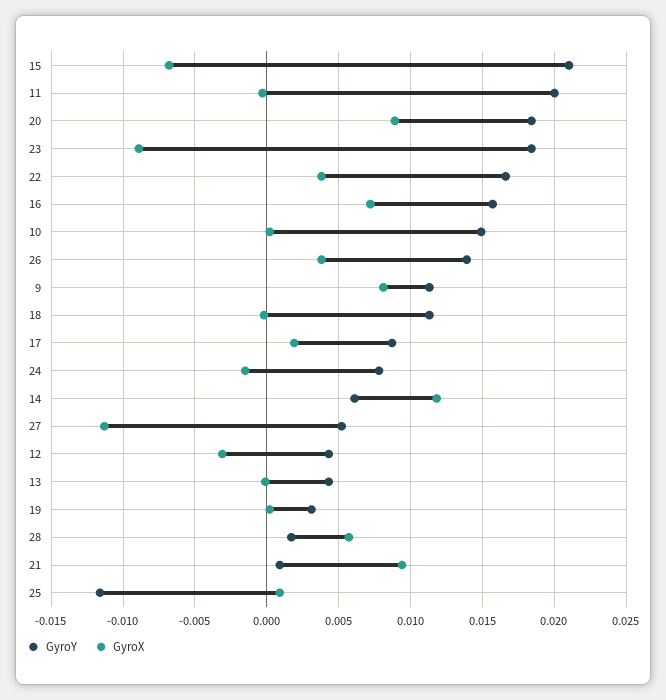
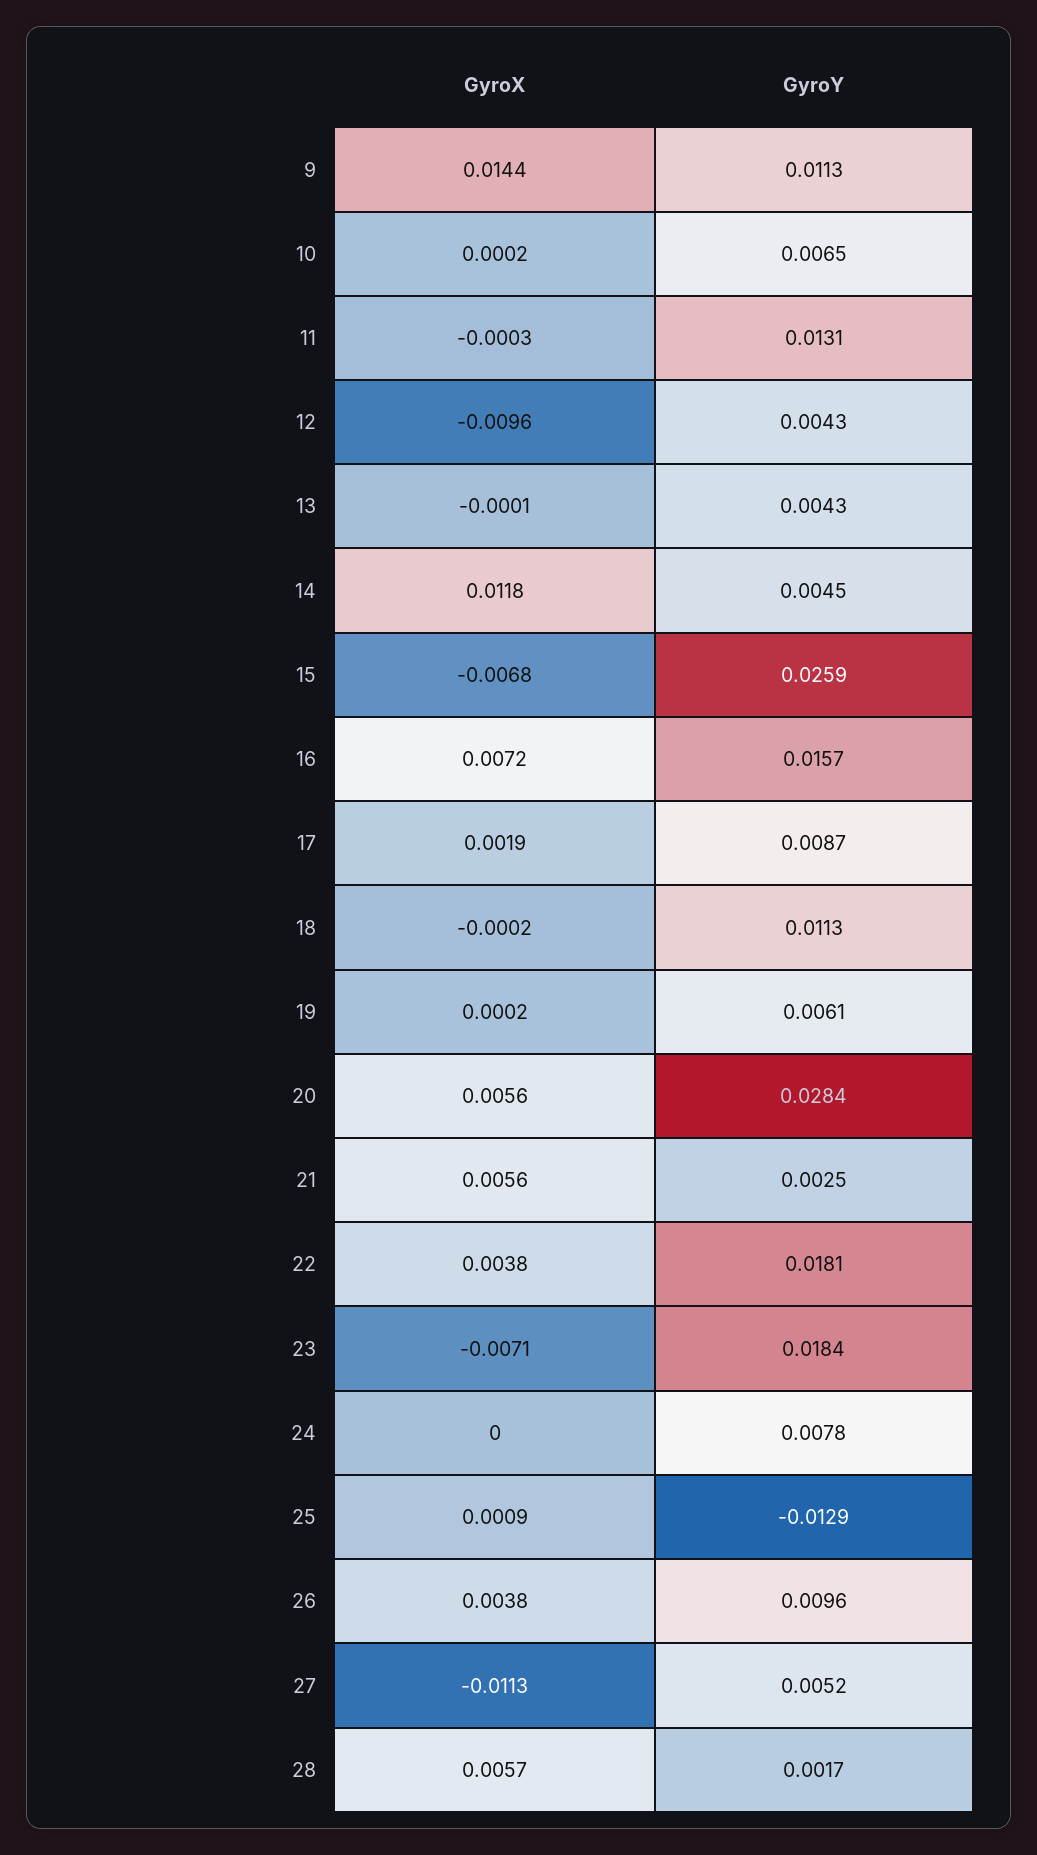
GyroY, 15: 0.021 -> 0.0259
GyroY, 11: 0.02 -> 0.0131
GyroY, 20: 0.0185 -> 0.0284
GyroX, 20: 0.009 -> 0.0056
GyroX, 23: -0.009 -> -0.0071
GyroY, 22: 0.0165 -> 0.0181
GyroY, 10: 0.015 -> 0.0065
GyroY, 26: 0.014 -> 0.0096
GyroX, 9: 0.008 -> 0.0144
GyroX, 24: -0.0015 -> 0
GyroY, 14: 0.006 -> 0.0045
GyroX, 12: -0.003 -> -0.0096
GyroY, 19: 0.003 -> 0.0061
GyroY, 21: 0.001 -> 0.0025
GyroX, 21: 0.0095 -> 0.0056
GyroY, 25: -0.0115 -> -0.0129

